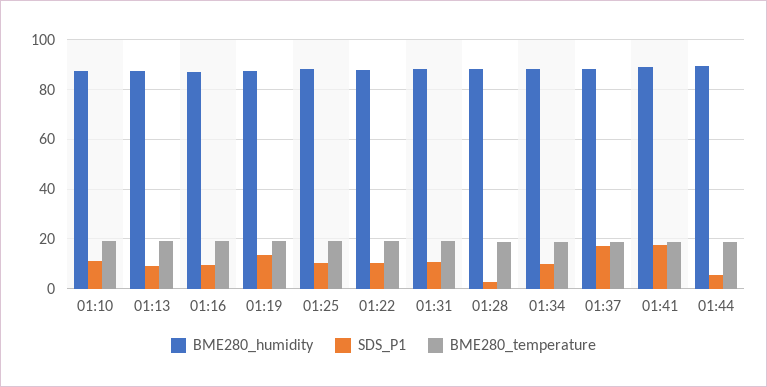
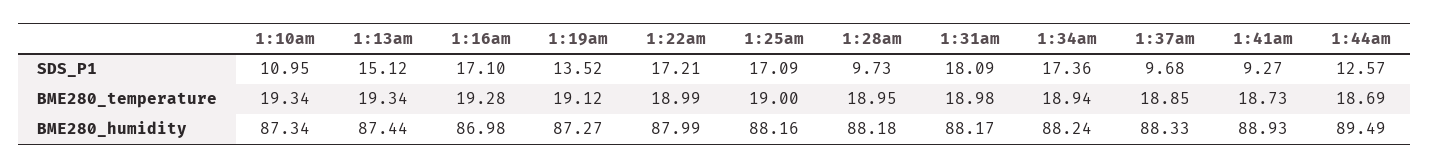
SDS_P1, 01:13: 10 -> 15.12
SDS_P1, 01:16: 10 -> 17.1
SDS_P1, 01:25: 10 -> 17.09
SDS_P1, 01:22: 10 -> 17.21
SDS_P1, 01:31: 10 -> 18.09
SDS_P1, 01:28: 2.5 -> 9.73
SDS_P1, 01:34: 10 -> 17.36
SDS_P1, 01:37: 17.5 -> 9.68
SDS_P1, 01:41: 17.5 -> 9.27
SDS_P1, 01:44: 5 -> 12.57

